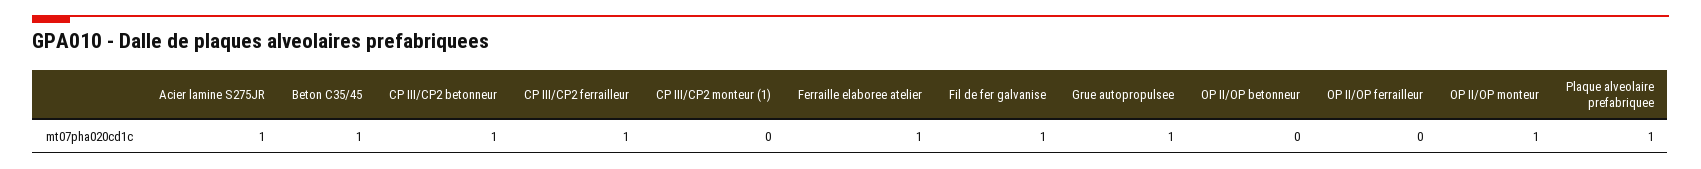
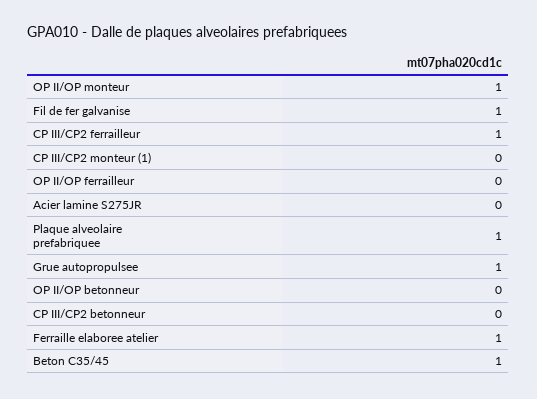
Acier lamine S275JR: 1 -> 0
CP III/CP2 betonneur: 1 -> 0

